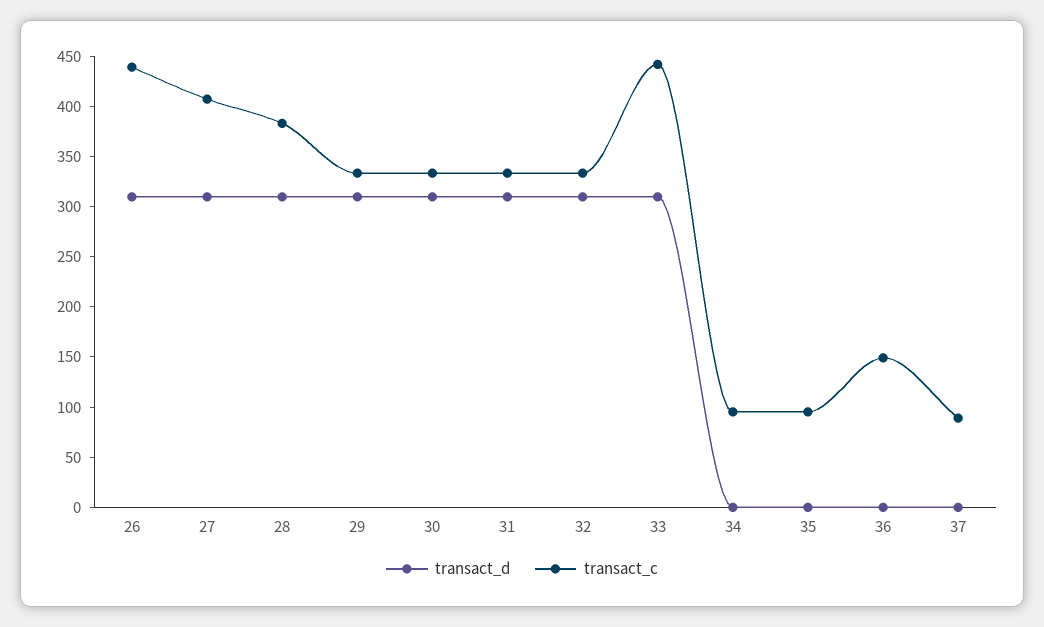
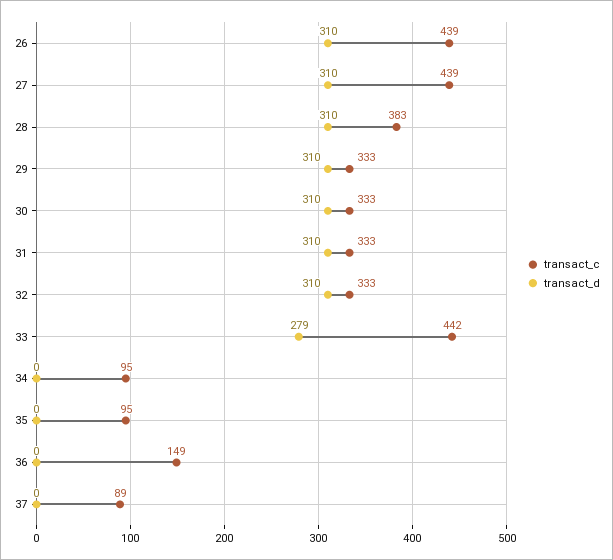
transact_c, 27: 410 -> 439
transact_d, 33: 310 -> 279

